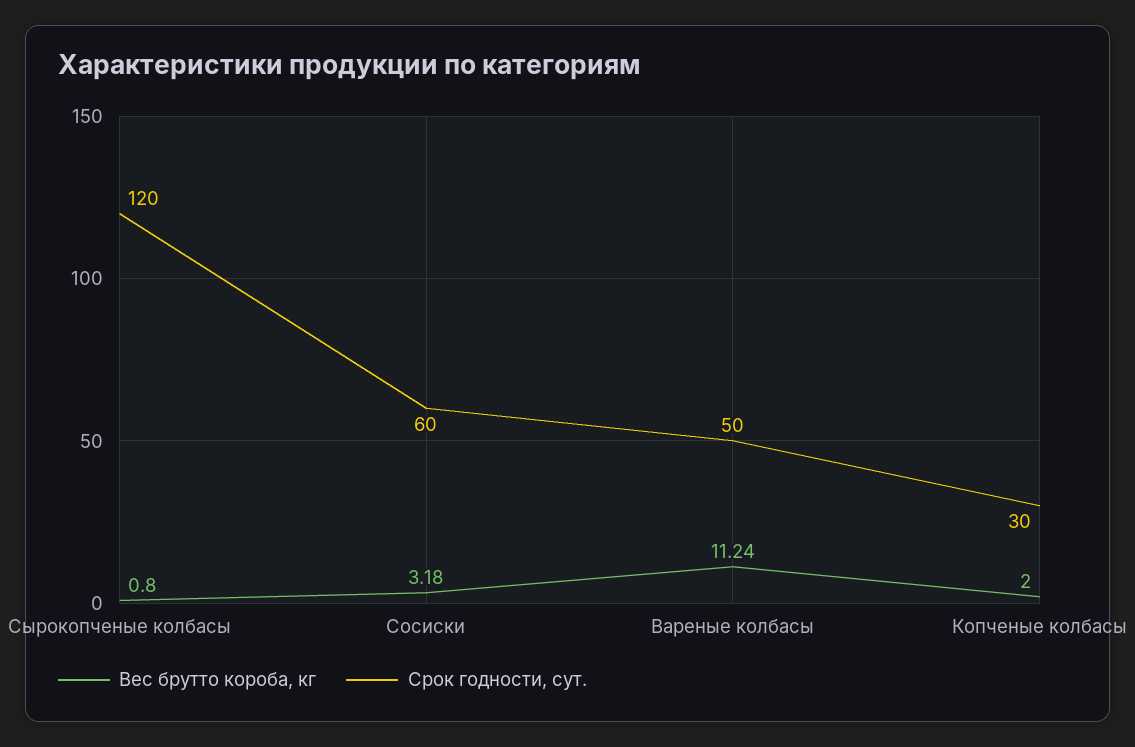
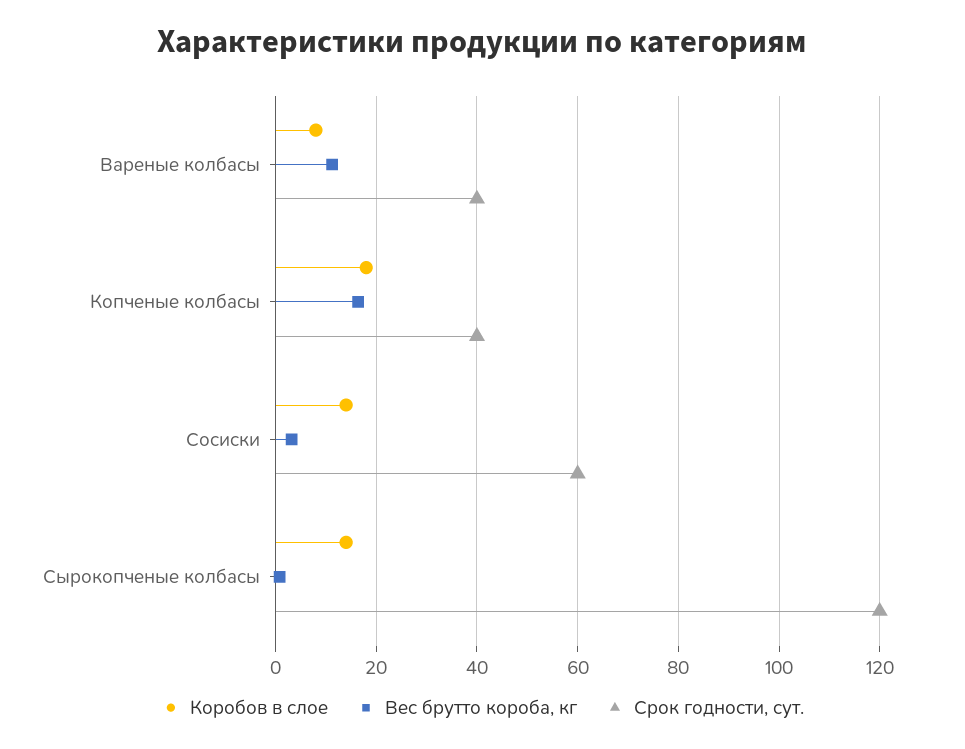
Срок годности, сут., Вареные колбасы: 50 -> 40
Вес брутто короба, кг, Копченые колбасы: 2 -> 16
Срок годности, сут., Копченые колбасы: 30 -> 40
Коробов в слое, Вареные колбасы: none -> 8
Коробов в слое, Копченые колбасы: none -> 18
Коробов в слое, Сосиски: none -> 14
Коробов в слое, Сырокопченые колбасы: none -> 14

